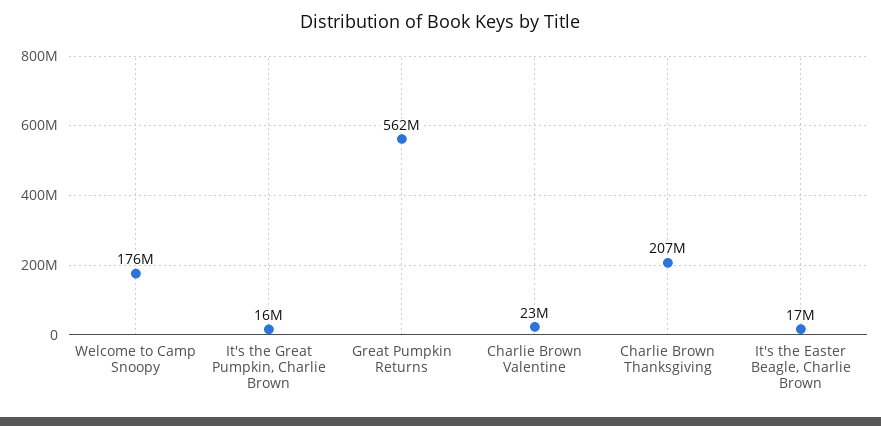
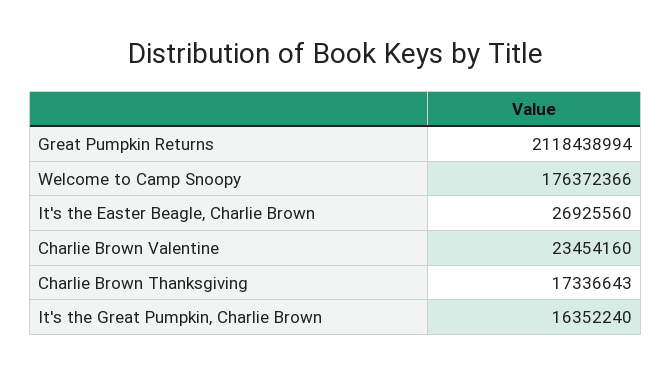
Great Pumpkin Returns: 562000000 -> 2118438994
Charlie Brown Thanksgiving: 207000000 -> 17336643
It's the Easter Beagle, Charlie Brown: 17000000 -> 26925560

